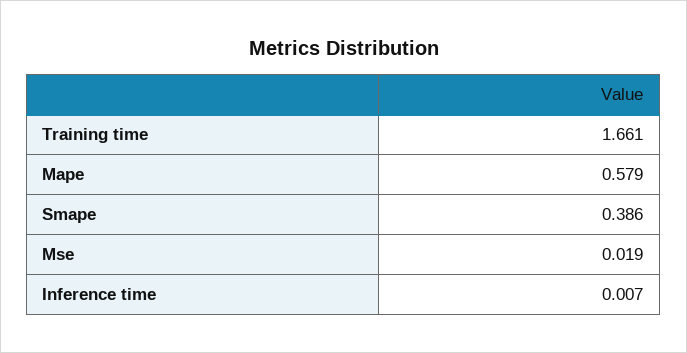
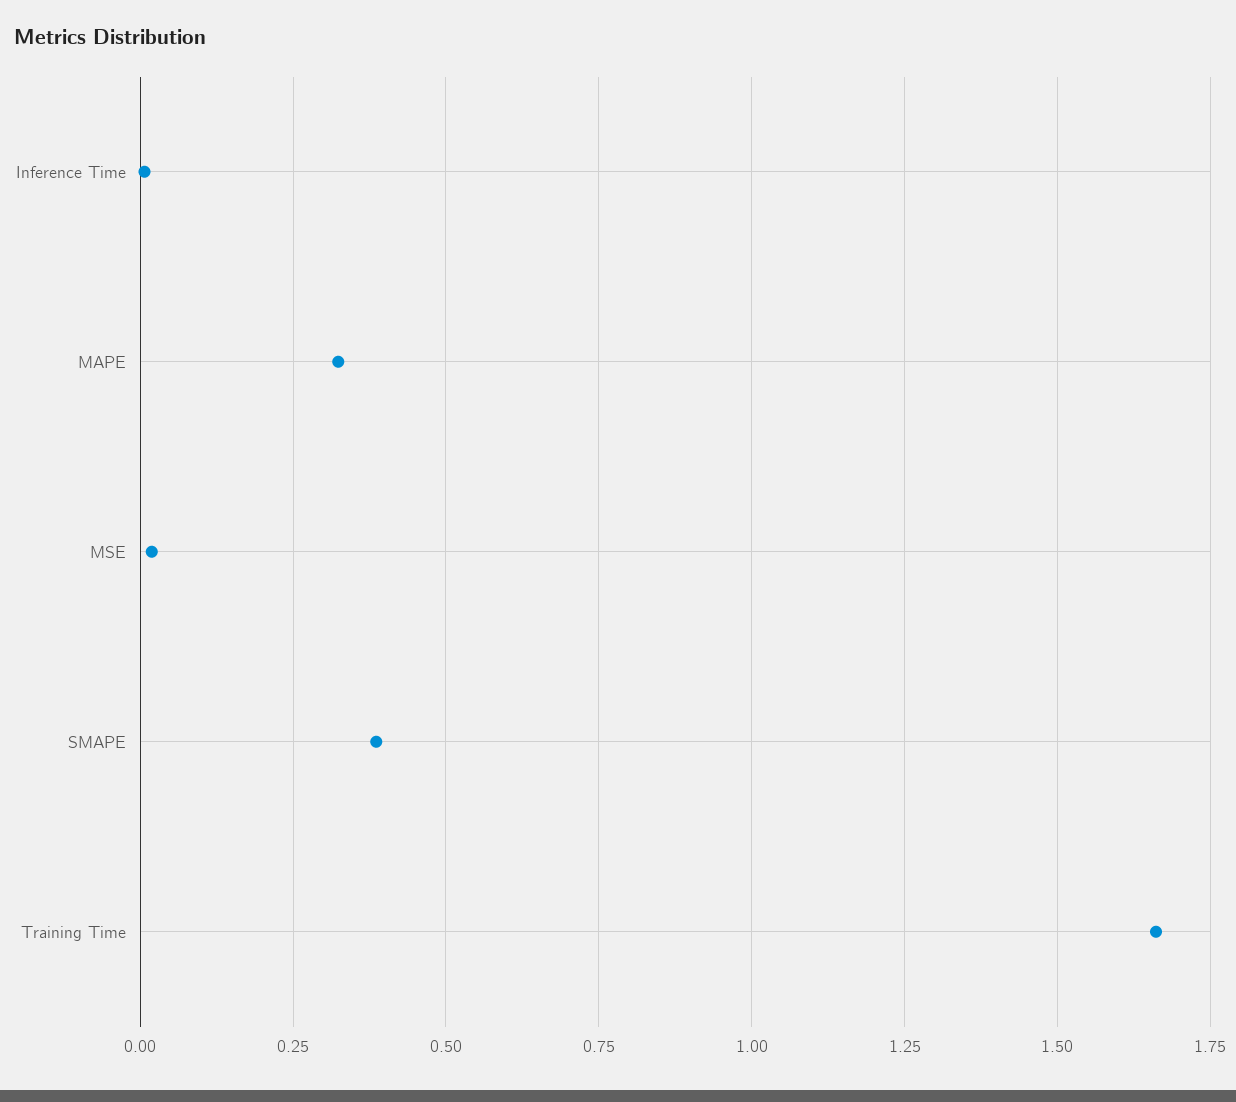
Mape: 0.579 -> 0.325

